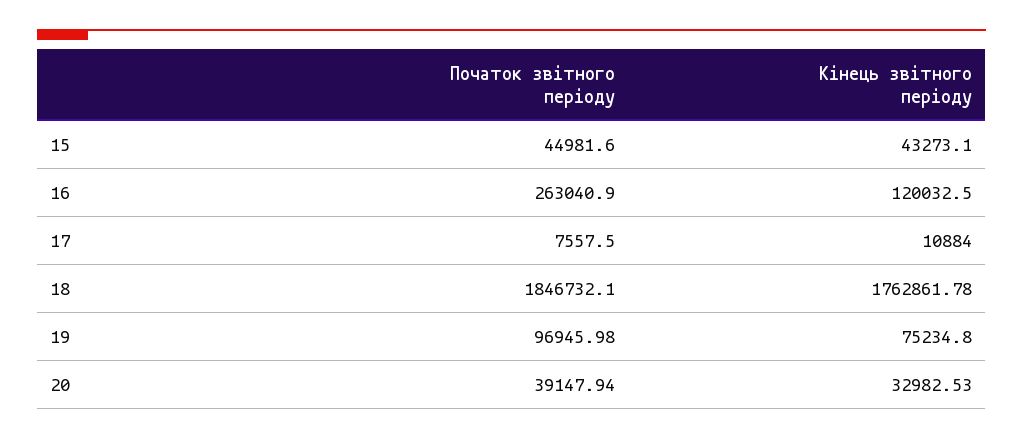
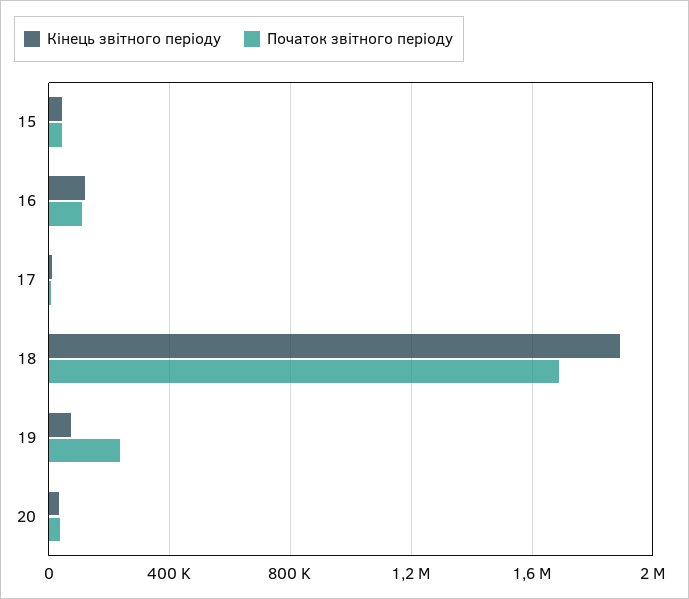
Початок звітного періоду, 16: 263040.9 -> 100000
Початок звітного періоду, 18: 1846732.1 -> 1700000
Кінець звітного періоду, 18: 1762861.78 -> 1900000
Початок звітного періоду, 19: 96945.98 -> 250000

